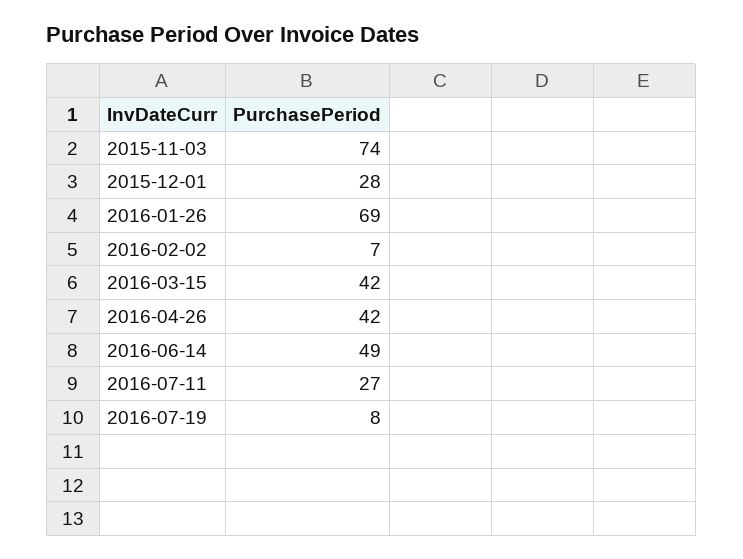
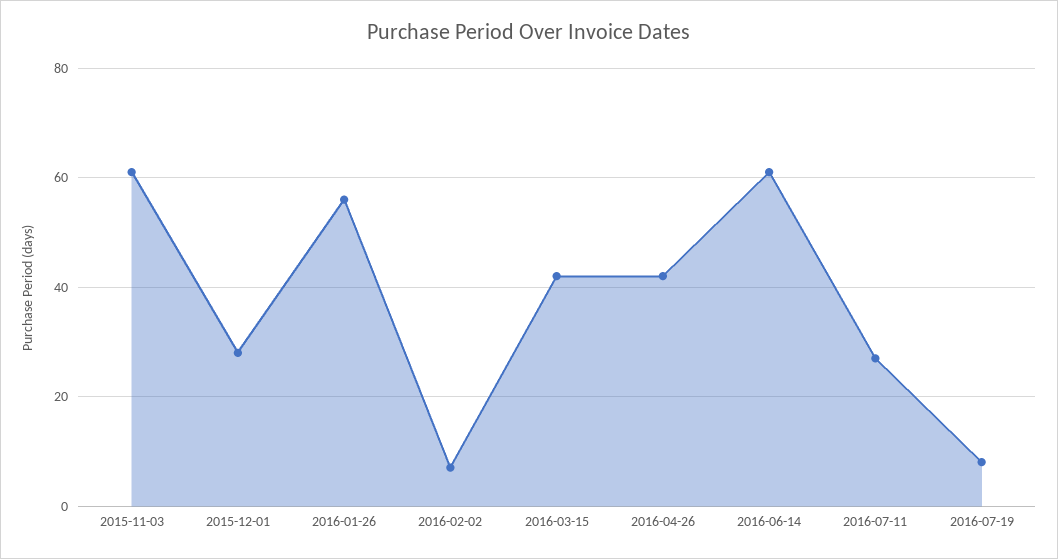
2015-11-03: 74 -> 60
2016-01-26: 69 -> 55
2016-06-14: 49 -> 60

